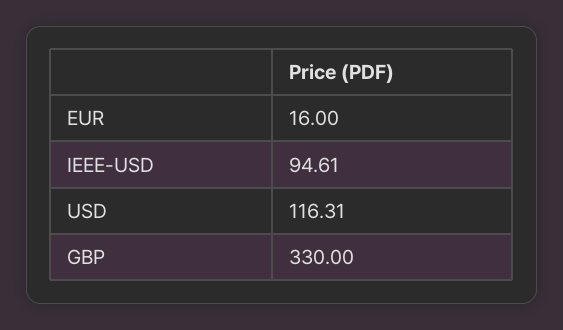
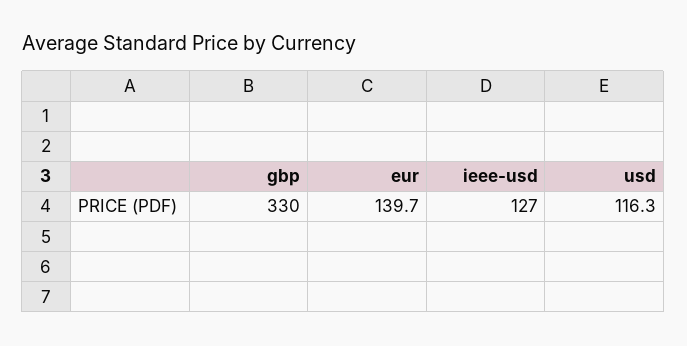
EUR: 16 -> 139.7
IEEE-USD: 94.61 -> 127

